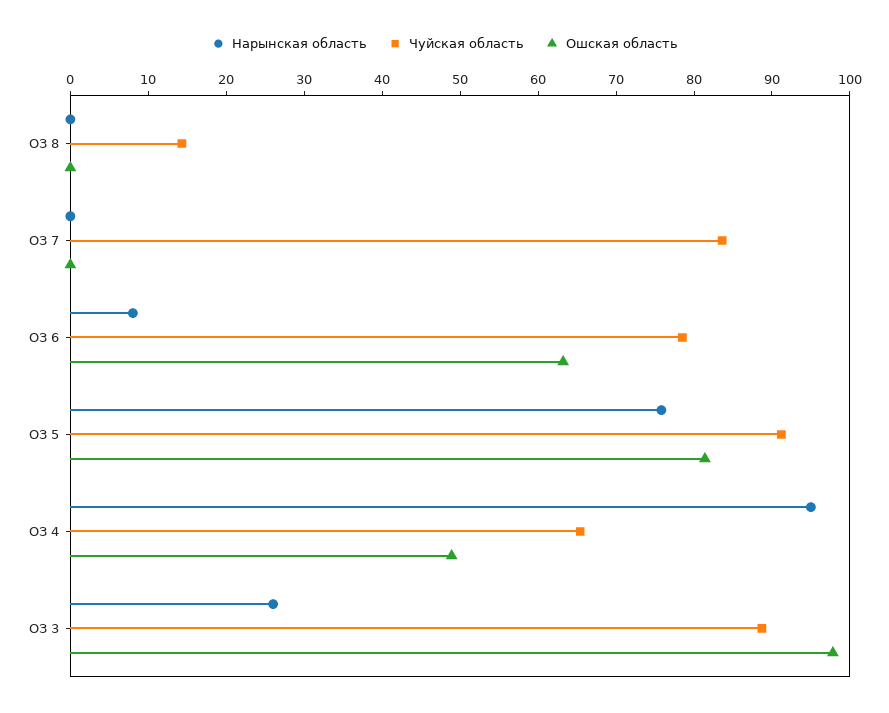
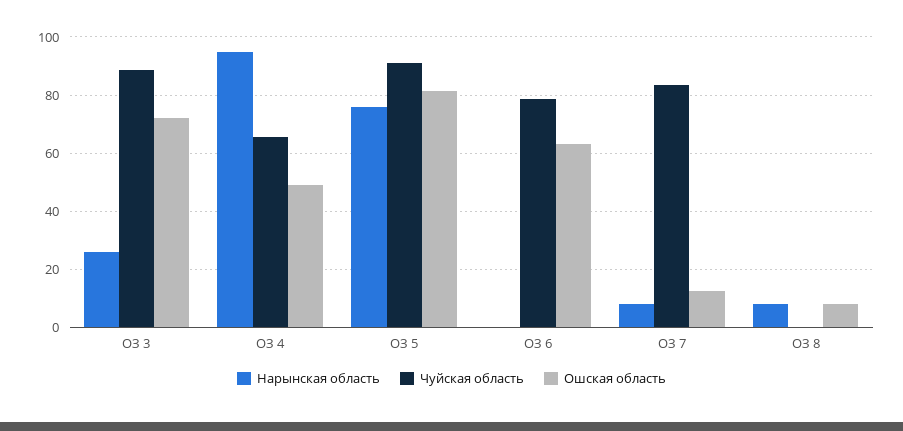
Нарынская область, ОЗ 8: 0 -> 7.5
Чуйская область, ОЗ 8: 14 -> 0
Ошская область, ОЗ 8: 0 -> 7.5
Нарынская область, ОЗ 7: 0 -> 7.5
Ошская область, ОЗ 7: 0 -> 12.5
Нарынская область, ОЗ 6: 8 -> 0
Ошская область, ОЗ 3: 98 -> 72.5

